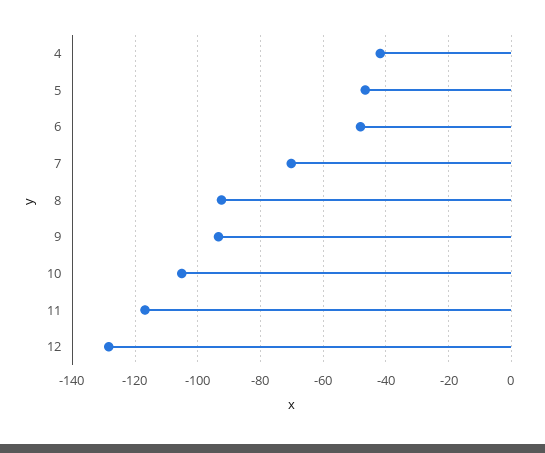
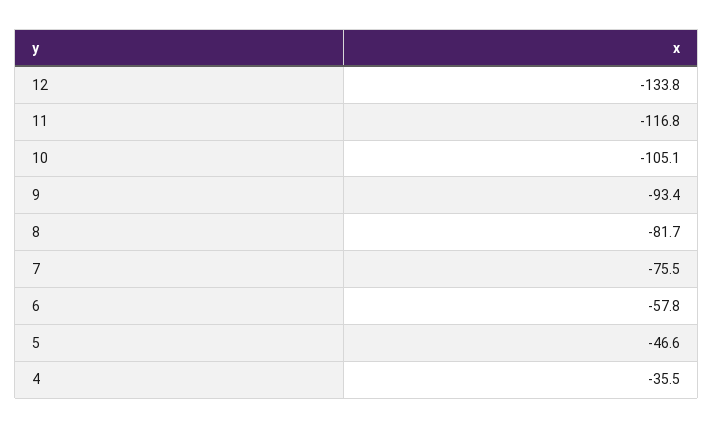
4: -42 -> -35.5
6: -48 -> -57.8
7: -70 -> -75.5
8: -92 -> -81.7
12: -128 -> -133.8

